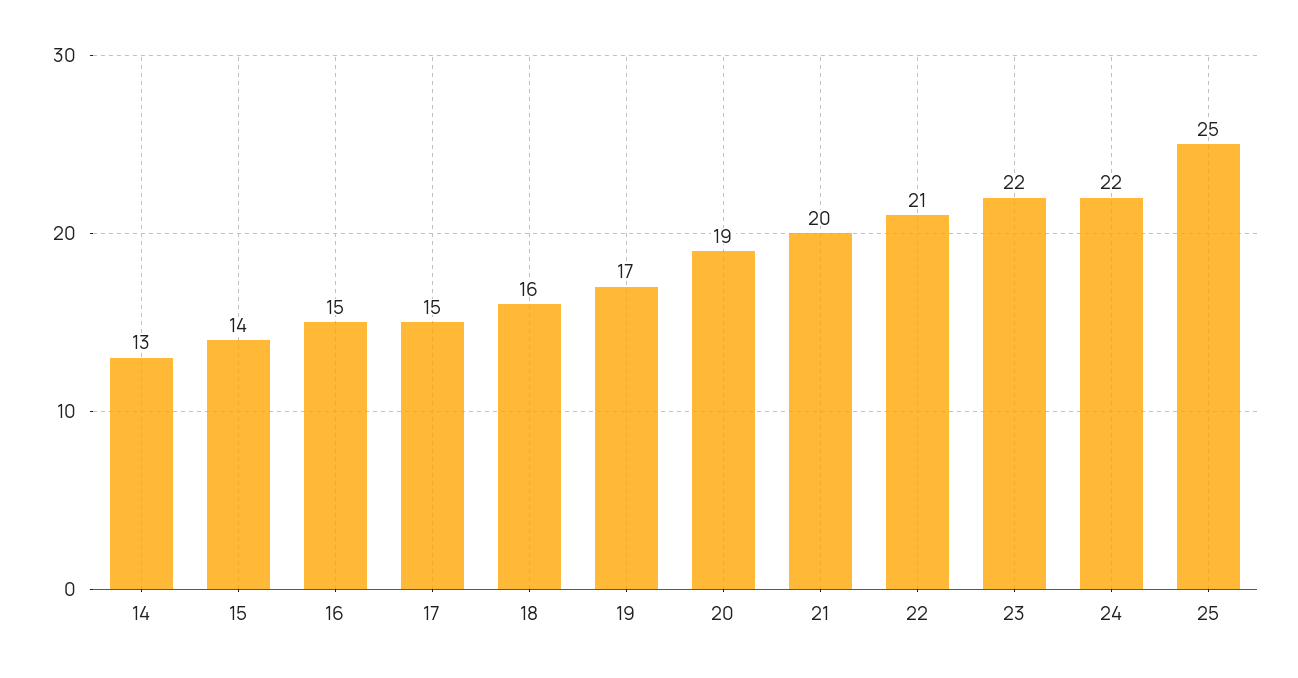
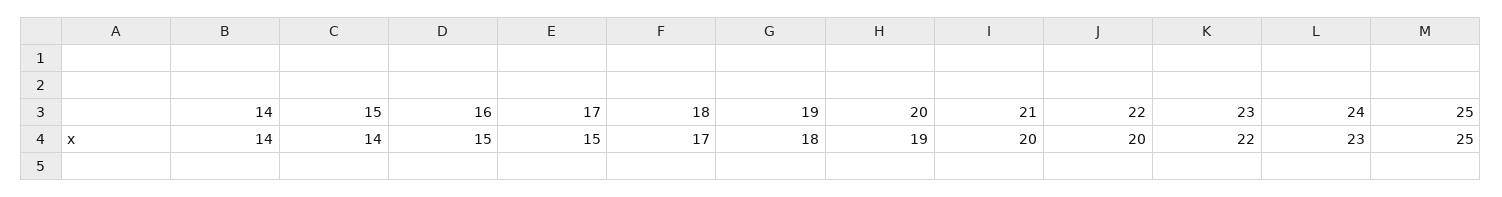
14: 13 -> 14
18: 16 -> 17
19: 17 -> 18
22: 21 -> 20
24: 22 -> 23

